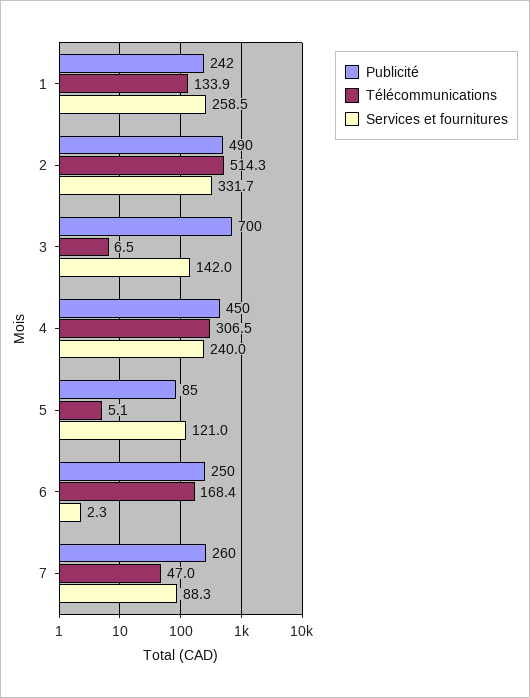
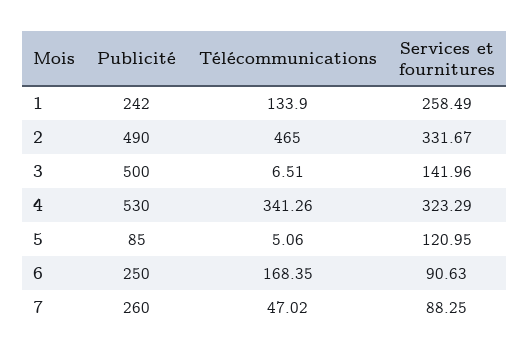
Télécommunications, 2: 514.3 -> 465
Publicité, 3: 700 -> 500
Publicité, 4: 450 -> 530
Télécommunications, 4: 306.5 -> 341.26
Services et fournitures, 4: 240 -> 323.29
Services et fournitures, 6: 2.3 -> 90.63

